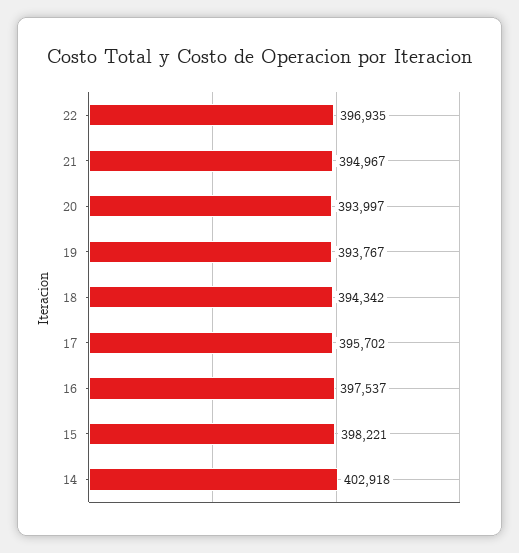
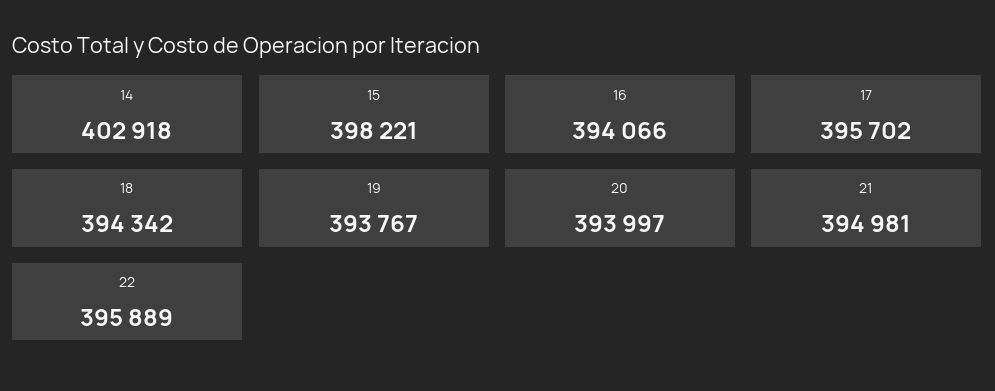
22: 396935 -> 395889
21: 394967 -> 394981
16: 397537 -> 394066

